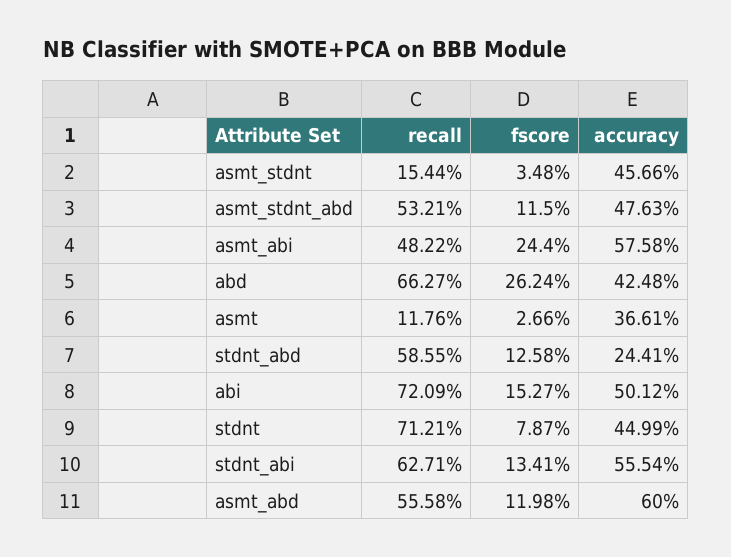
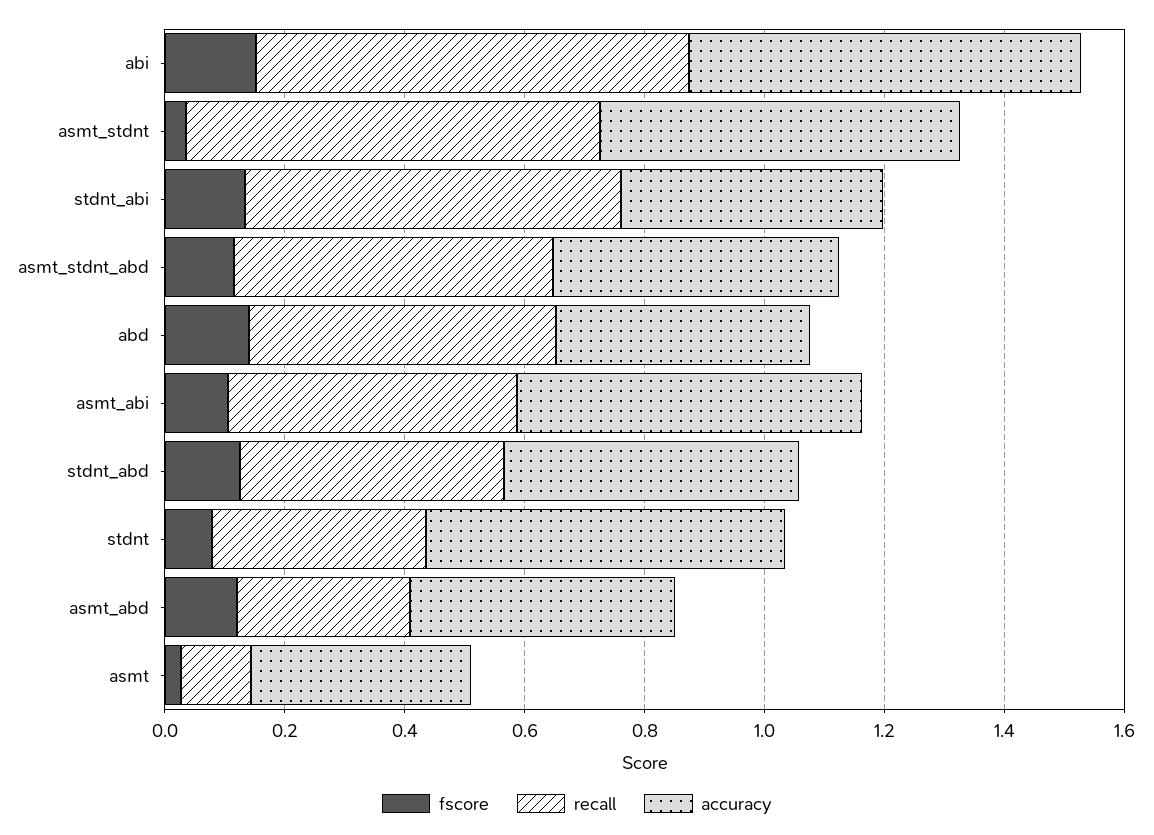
recall, asmt_stdnt: 0.1544 -> 0.7
accuracy, asmt_stdnt: 0.4566 -> 0.6
fscore, asmt_abi: 0.244 -> 0.1
recall, abd: 0.6627 -> 0.5
fscore, abd: 0.2624 -> 0.15
recall, stdnt_abd: 0.5855 -> 0.45
accuracy, stdnt_abd: 0.2441 -> 0.5
accuracy, abi: 0.5012 -> 0.65
recall, stdnt: 0.7121 -> 0.35
accuracy, stdnt: 0.4499 -> 0.6
accuracy, stdnt_abi: 0.5554 -> 0.45
recall, asmt_abd: 0.5558 -> 0.3
accuracy, asmt_abd: 0.6 -> 0.45

